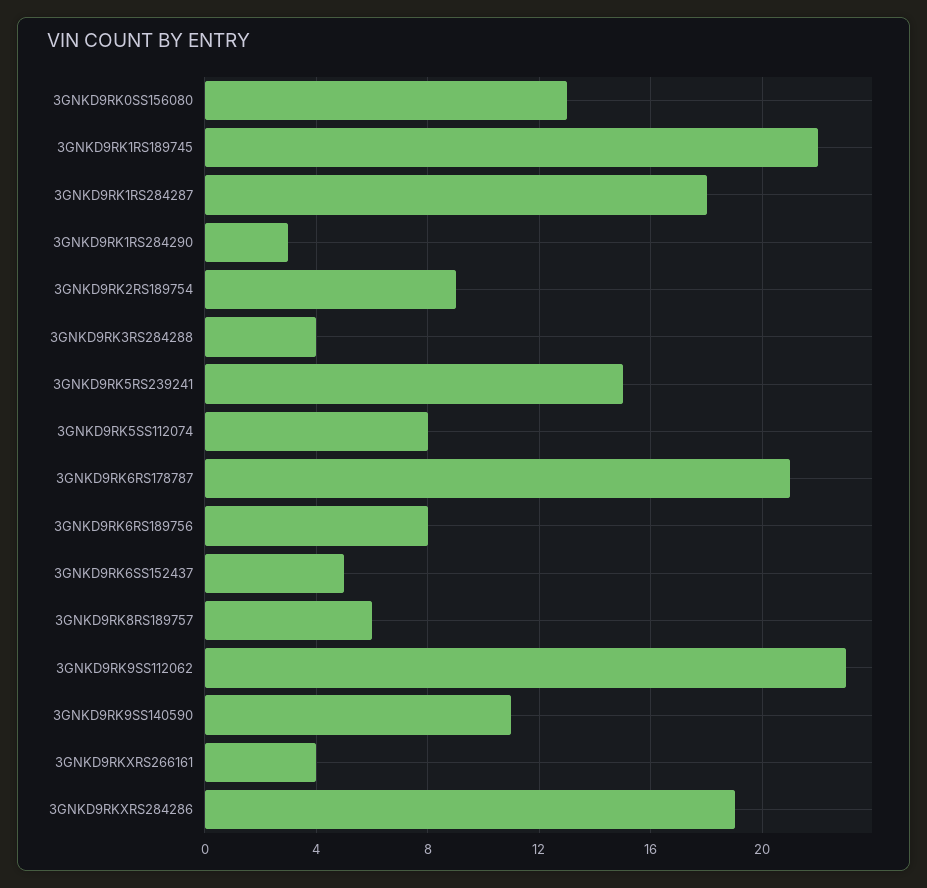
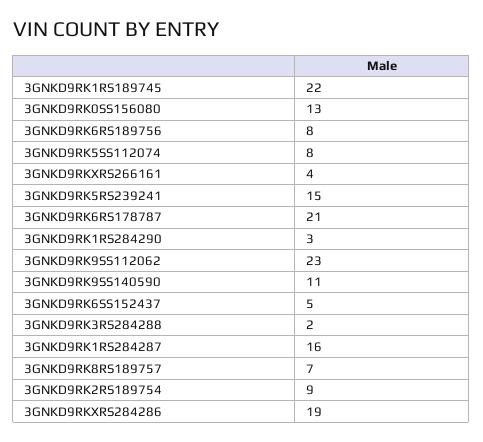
3GNKD9RK1RS284287: 18 -> 16
3GNKD9RK3RS284288: 4 -> 2
3GNKD9RK8RS189757: 6 -> 7

